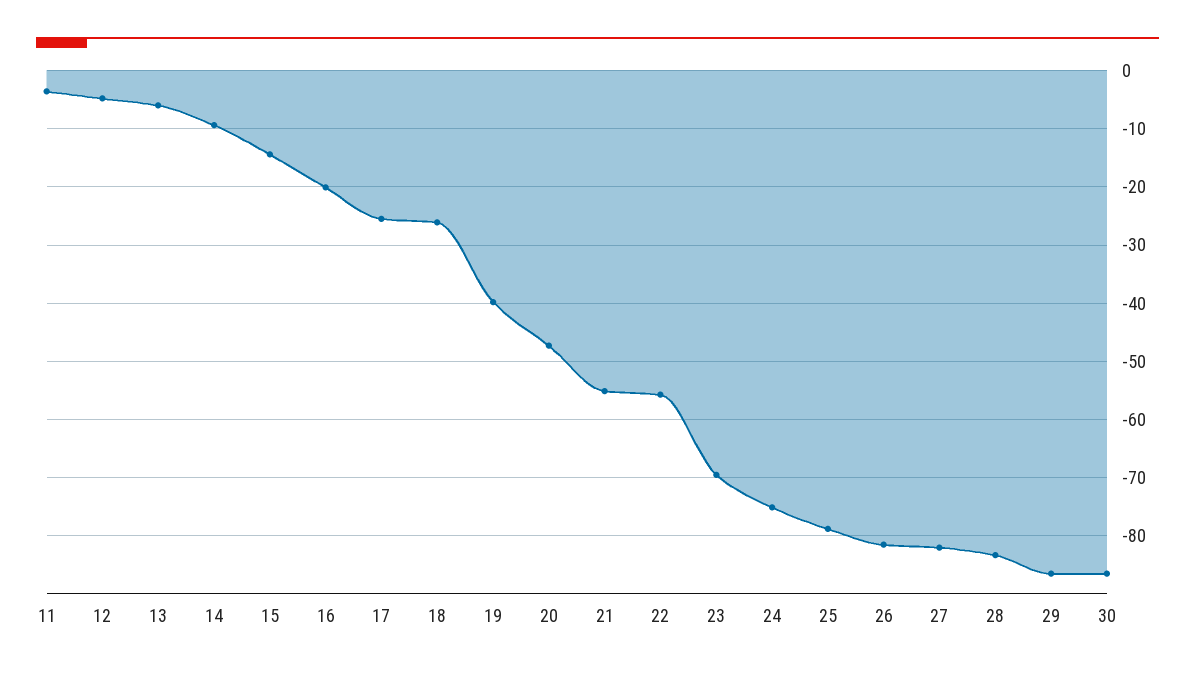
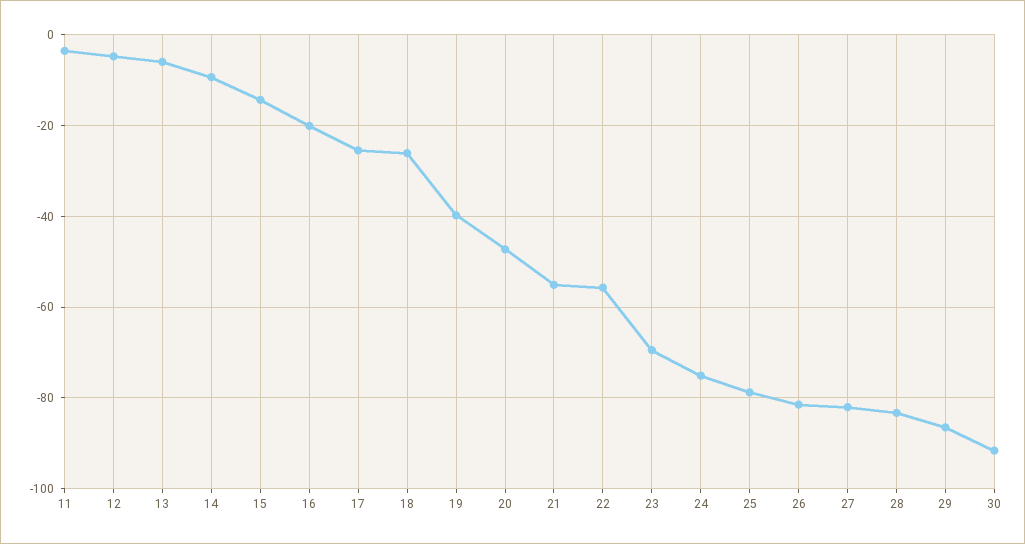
30: -86 -> -92

